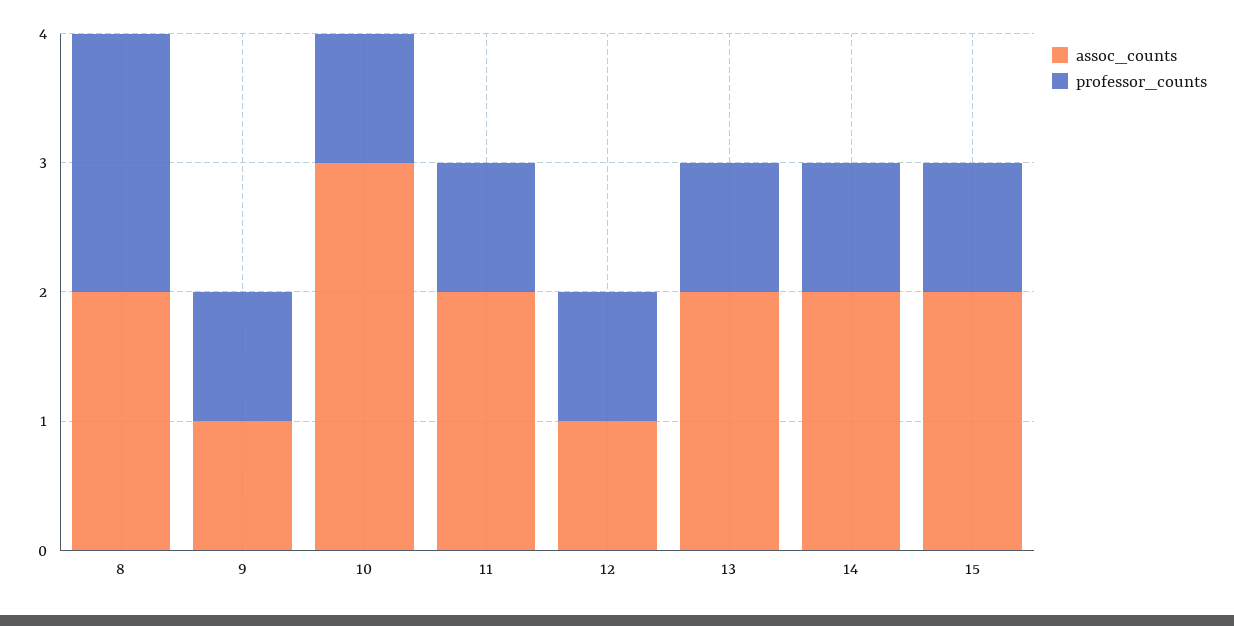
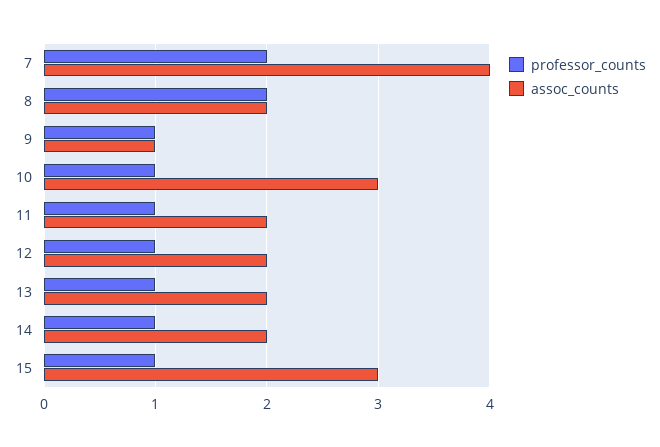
assoc_counts, 12: 1 -> 2
assoc_counts, 15: 2 -> 3
professor_counts, 7: none -> 2
assoc_counts, 7: none -> 4

